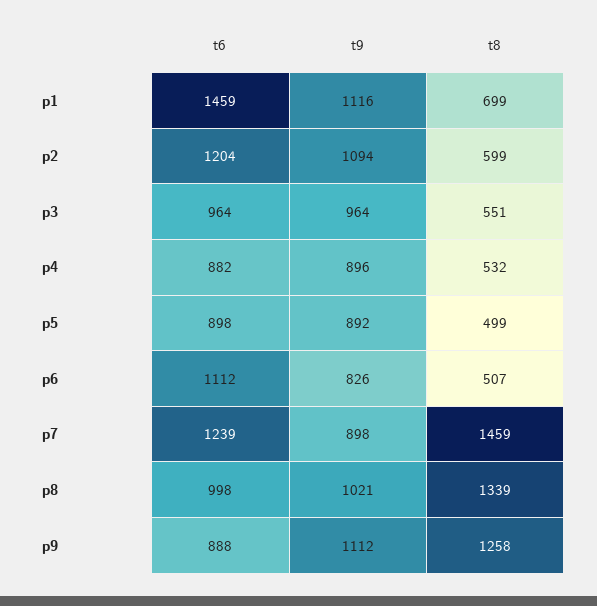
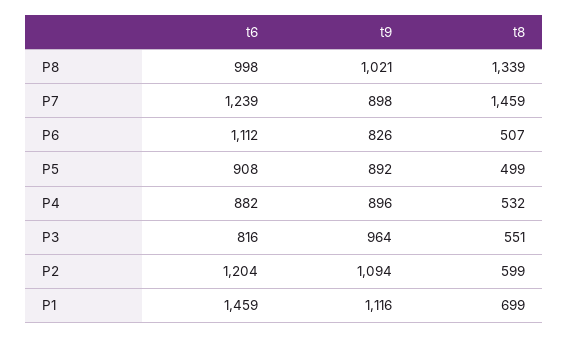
t6, p3: 964 -> 816
t6, p5: 898 -> 908
t6, p9: 888 -> none
t9, p9: 1112 -> none
t8, p9: 1258 -> none

